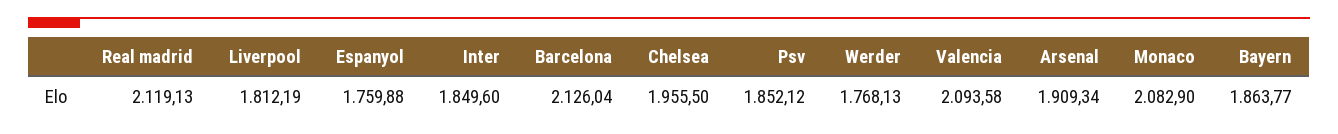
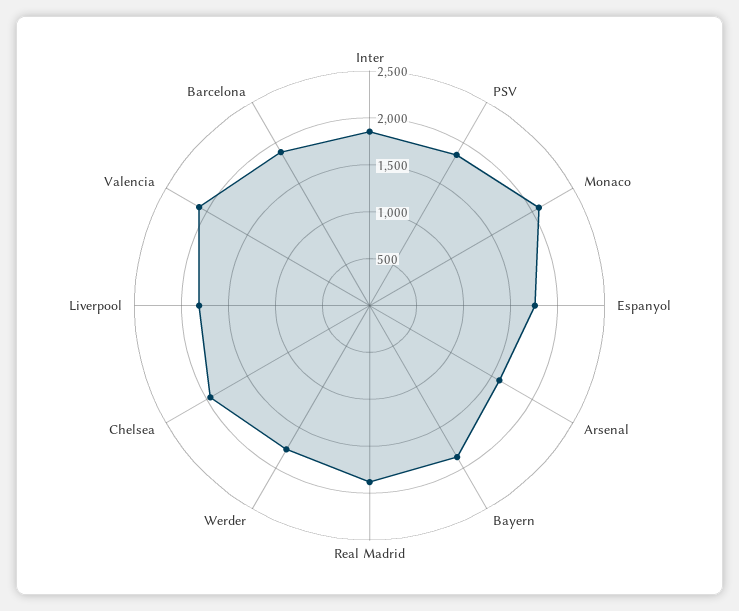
Real madrid: 2119.13 -> 1900
Barcelona: 2126.04 -> 1900
Arsenal: 1909.34 -> 1600

